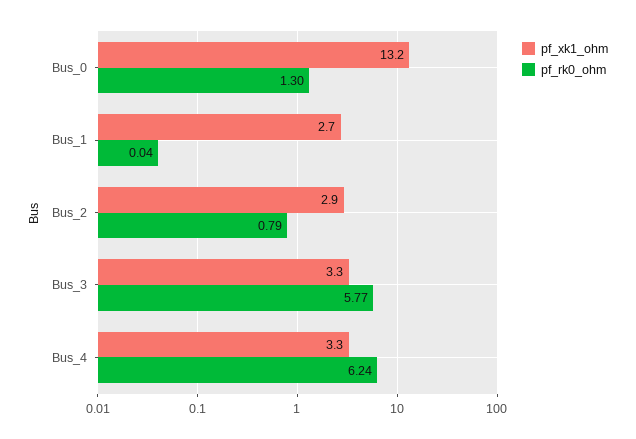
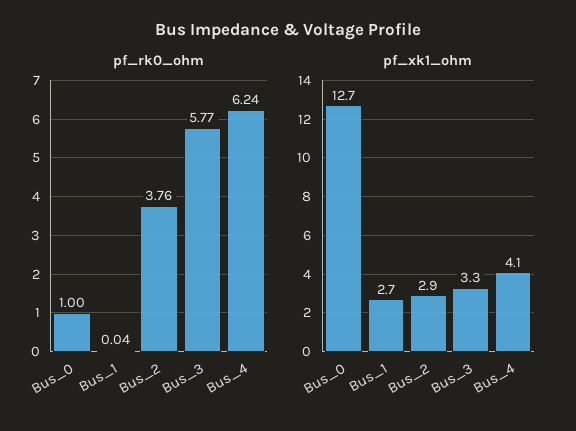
pf_xk1_ohm, Bus_0: 13.2 -> 12.7
pf_rk0_ohm, Bus_0: 1.3 -> 1
pf_rk0_ohm, Bus_2: 0.79 -> 3.76
pf_xk1_ohm, Bus_4: 3.3 -> 4.1

